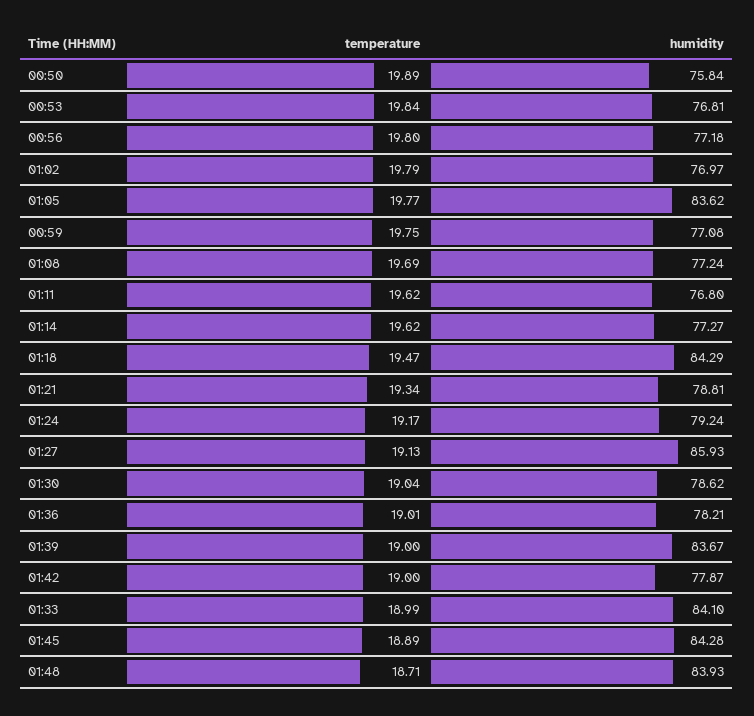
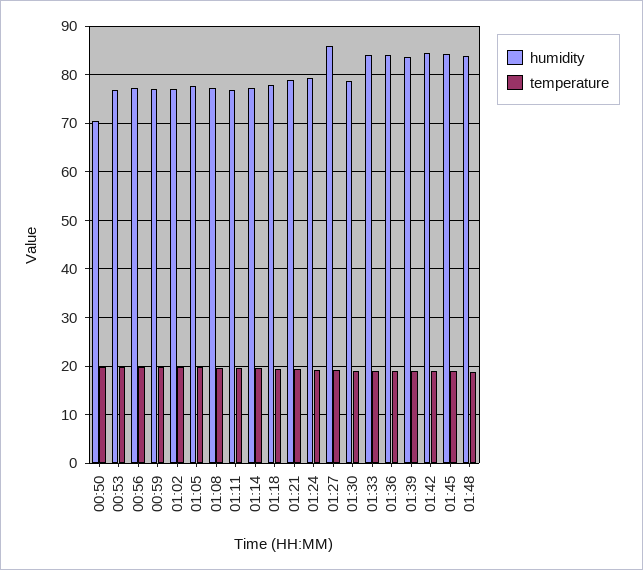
humidity, 00:50: 75.84 -> 70
humidity, 01:05: 83.62 -> 78
humidity, 01:18: 84.29 -> 78
humidity, 01:36: 78.21 -> 84
humidity, 01:42: 77.87 -> 84

